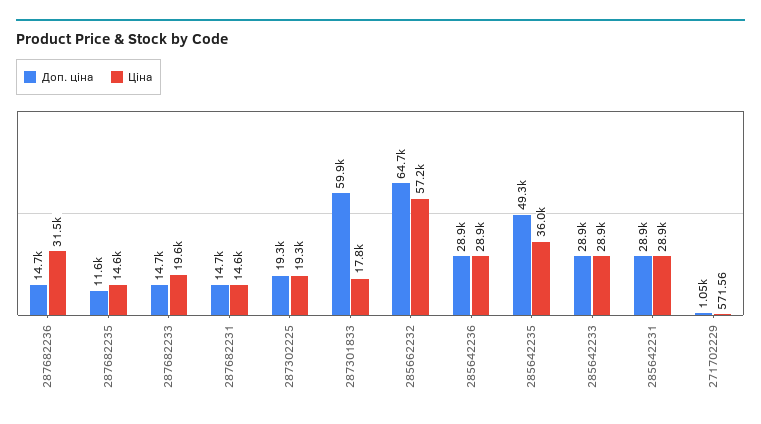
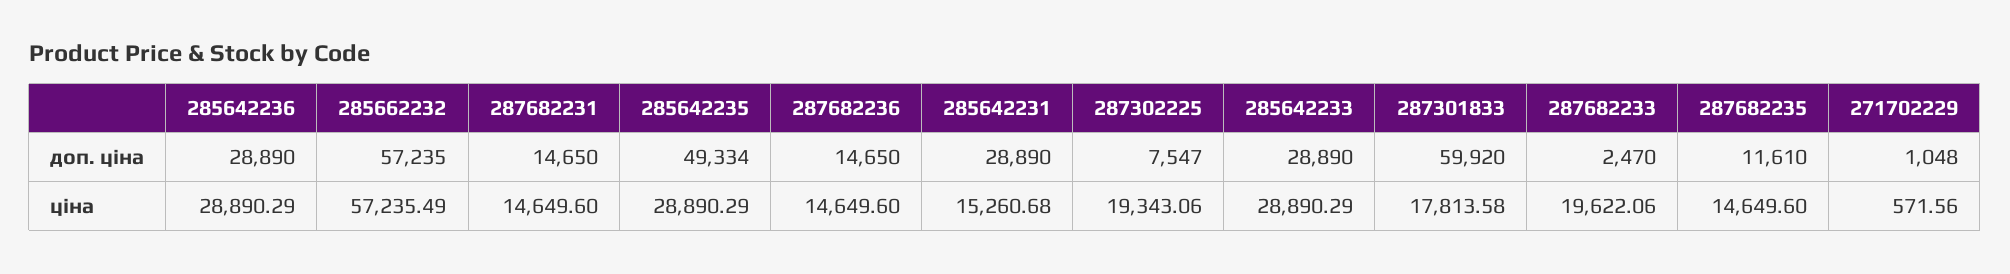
Ціна, 287682236: 31500 -> 14649.6
Доп. ціна, 287682233: 14700 -> 2470
Доп. ціна, 287302225: 19300 -> 7547
Доп. ціна, 285662232: 64700 -> 57235
Ціна, 285642235: 36000 -> 28890.29
Ціна, 285642231: 28900 -> 15260.68

